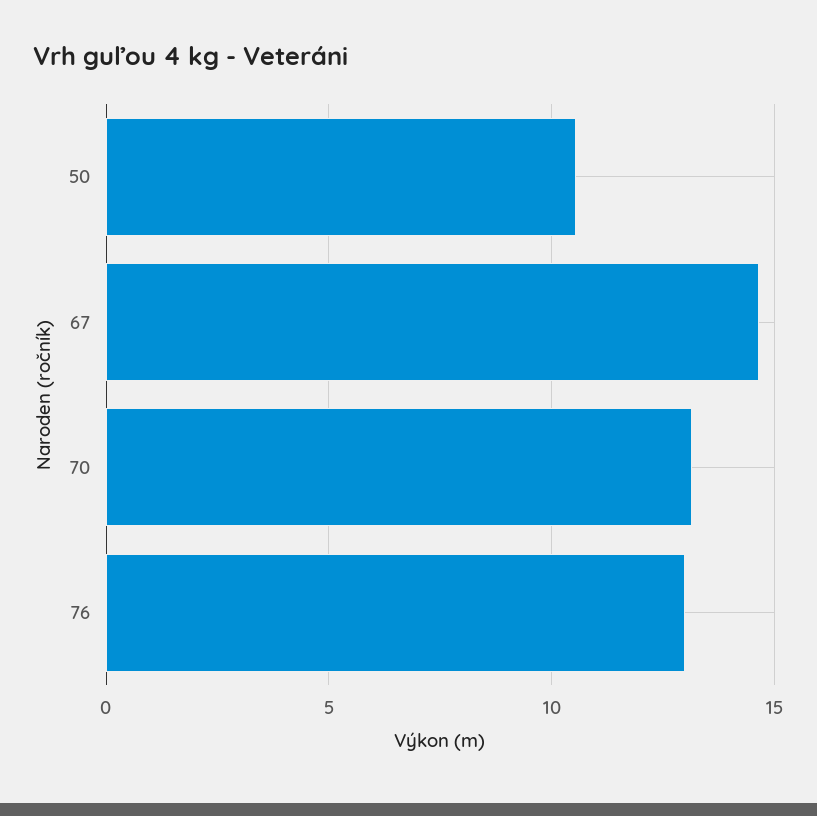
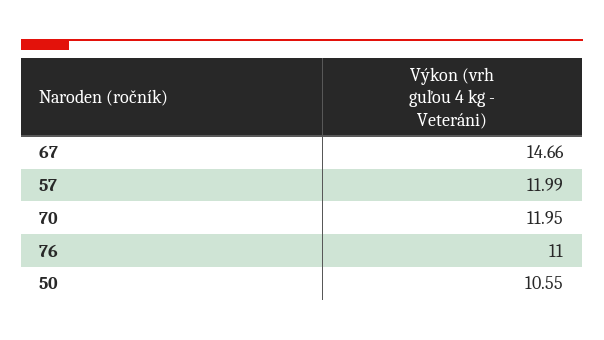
70: 13 -> 11.95
76: 13 -> 11
57: none -> 11.99

